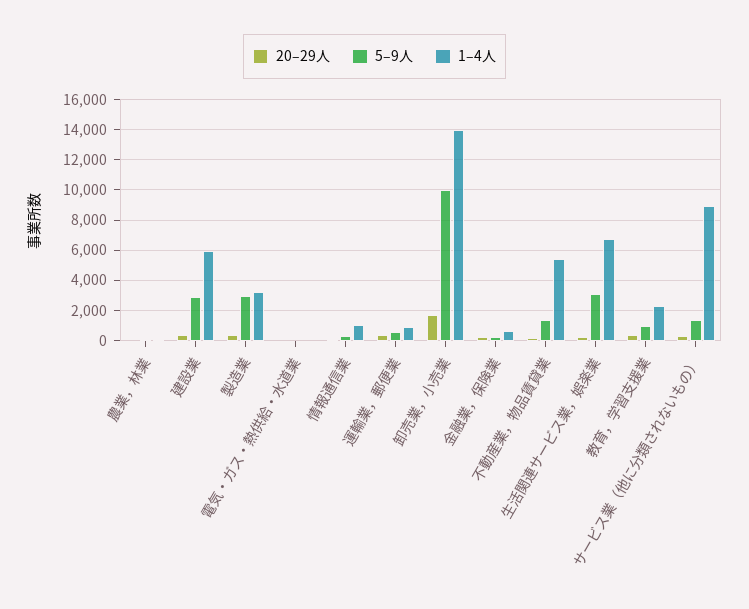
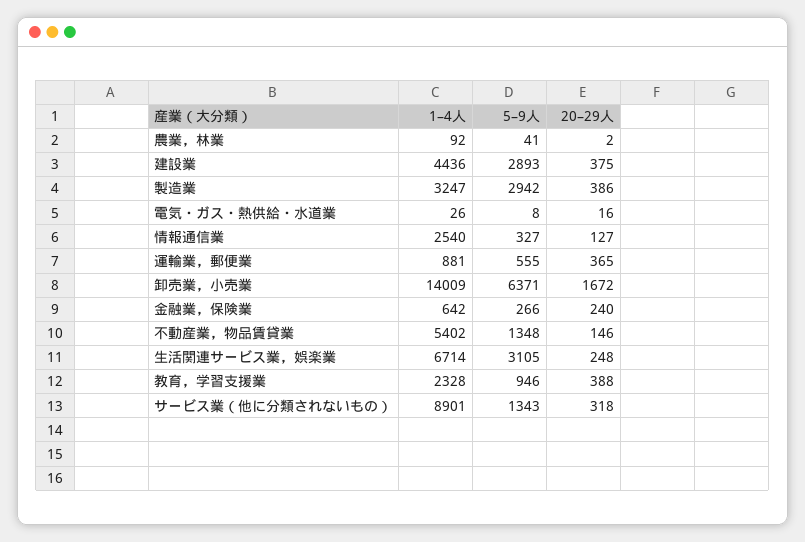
1–4人, 建設業: 6000 -> 4436
1–4人, 情報通信業: 1000 -> 2540
5–9人, 卸売業，小売業: 10000 -> 6371

